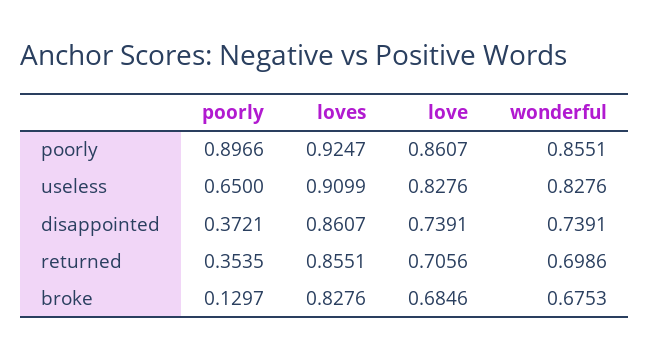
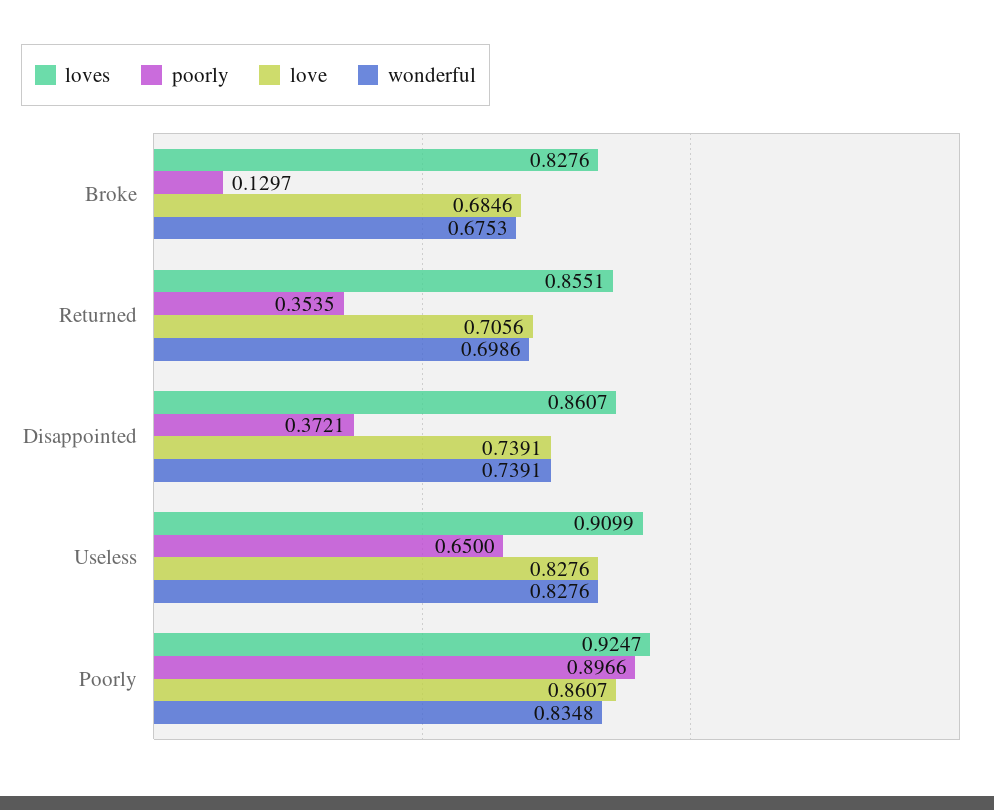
wonderful, poorly: 0.8551 -> 0.8348

